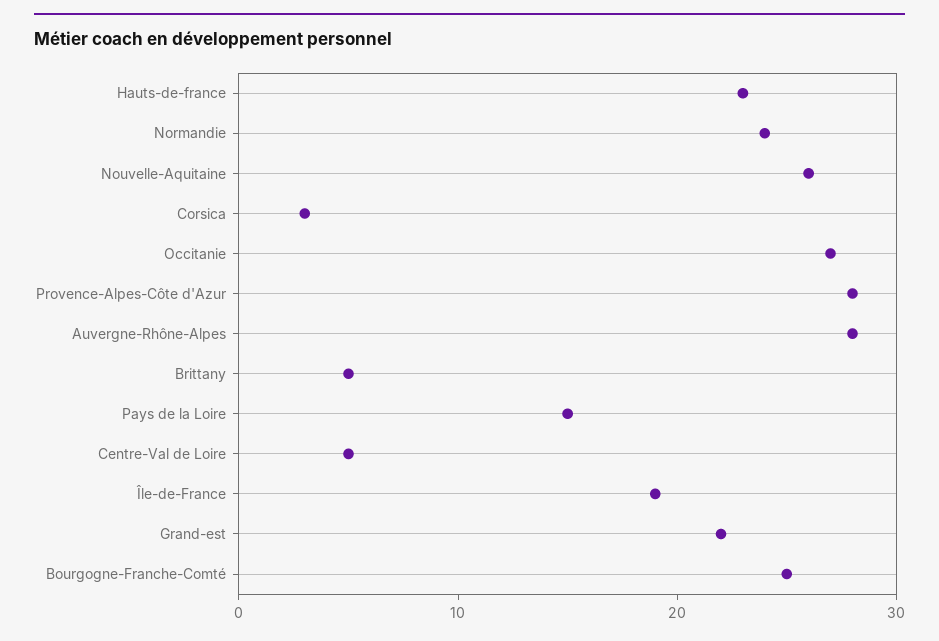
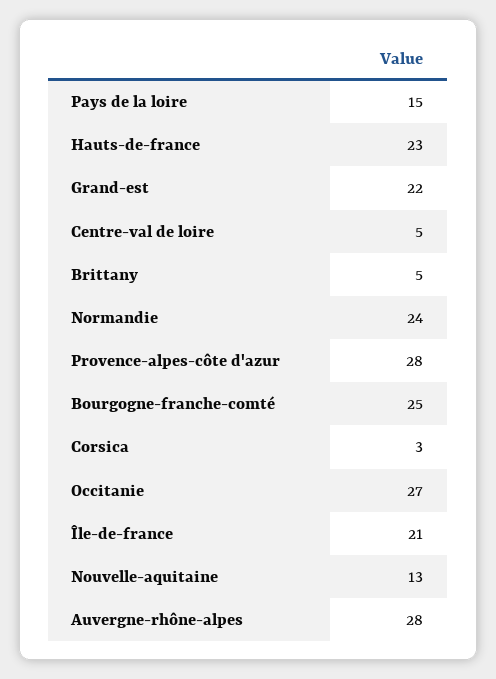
Nouvelle-Aquitaine: 26 -> 13
Île-de-France: 19 -> 21

